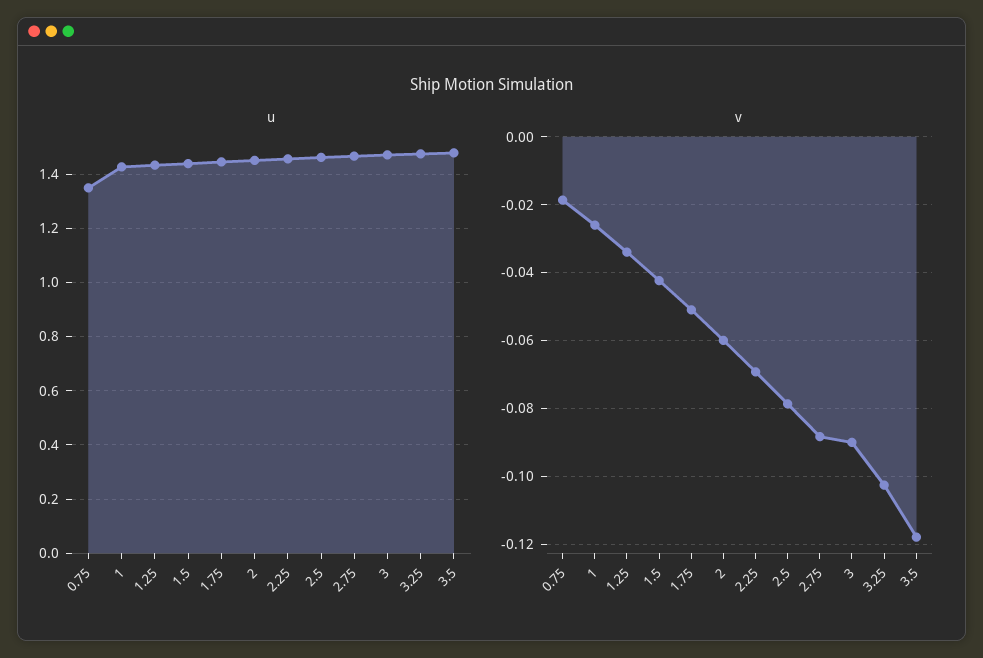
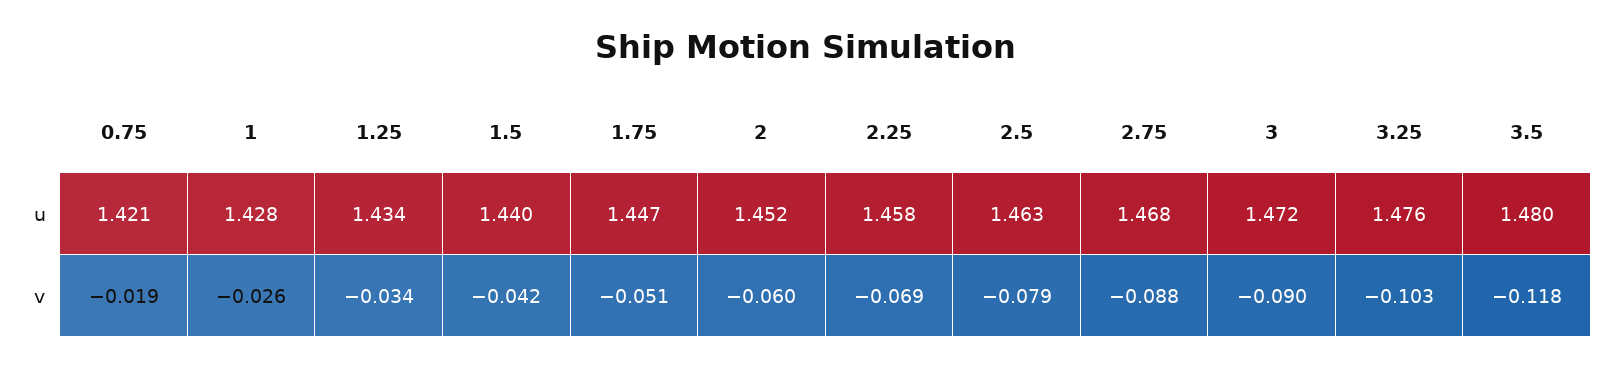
u, 0.75: 1.35 -> 1.421

